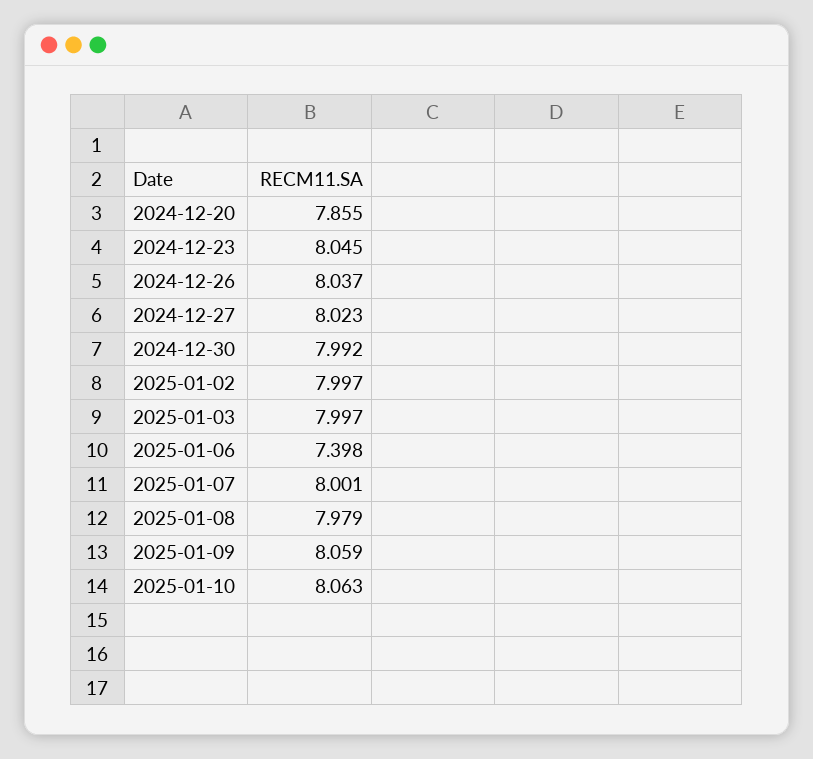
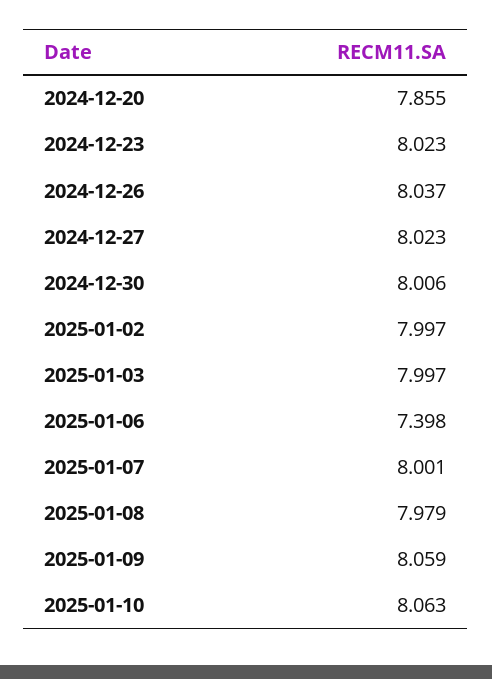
2024-12-23: 8.045 -> 8.023
2024-12-30: 7.992 -> 8.006

